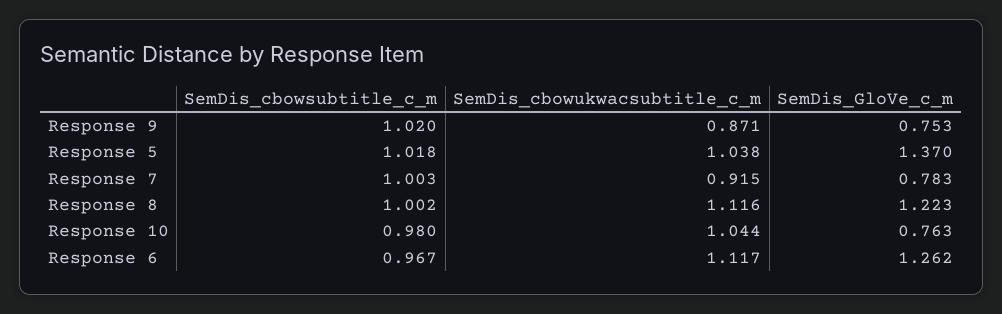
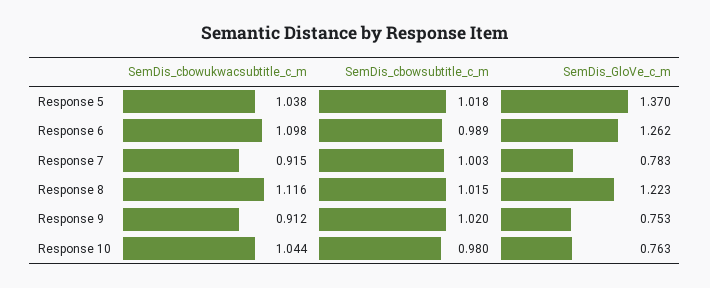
SemDis_cbowukwacsubtitle_c_m, Response 9: 0.871 -> 0.912
SemDis_cbowsubtitle_c_m, Response 8: 1.002 -> 1.015
SemDis_cbowsubtitle_c_m, Response 6: 0.967 -> 0.989
SemDis_cbowukwacsubtitle_c_m, Response 6: 1.117 -> 1.098

